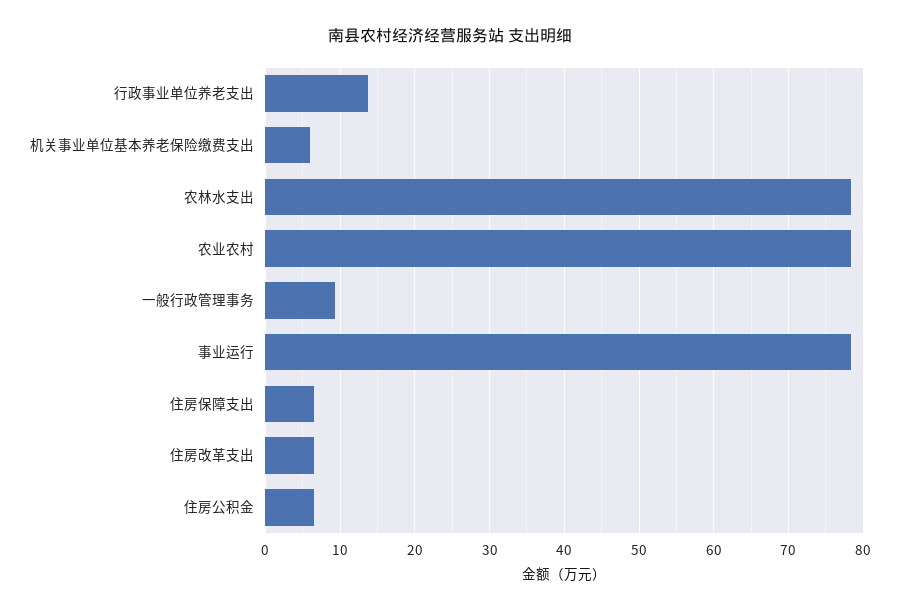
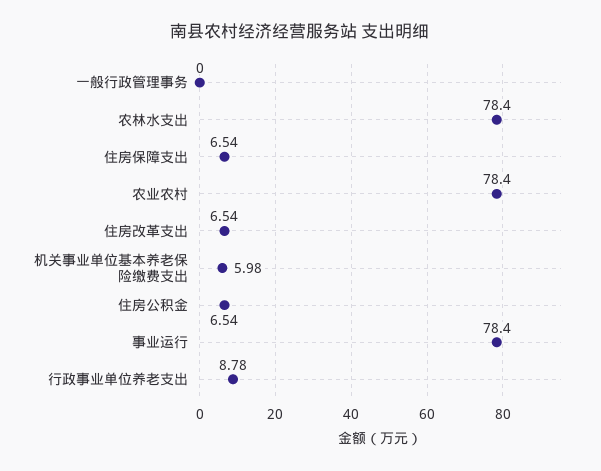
行政事业单位养老支出: 14 -> 8.78
一般行政管理事务: 9 -> 0

